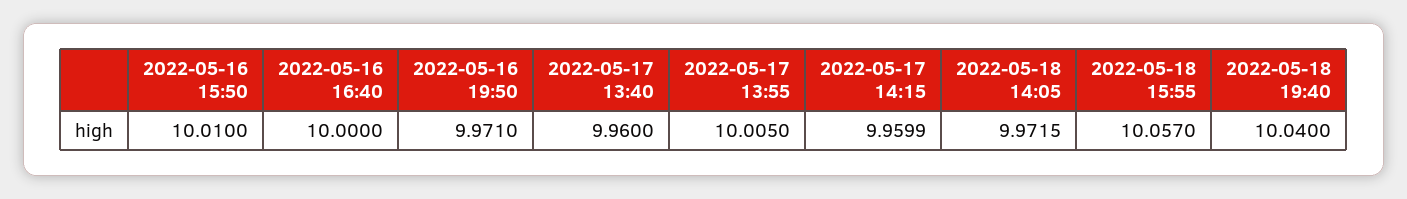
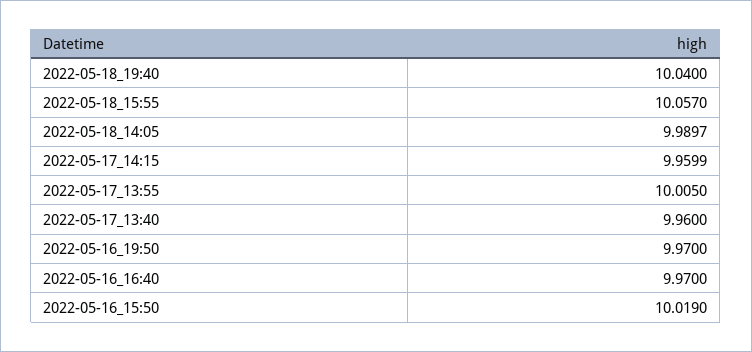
2022-05-16 15:50: 10.01 -> 10.019
2022-05-16 16:40: 10 -> 9.97
2022-05-16 19:50: 9.971 -> 9.97
2022-05-18 14:05: 9.9715 -> 9.9897

